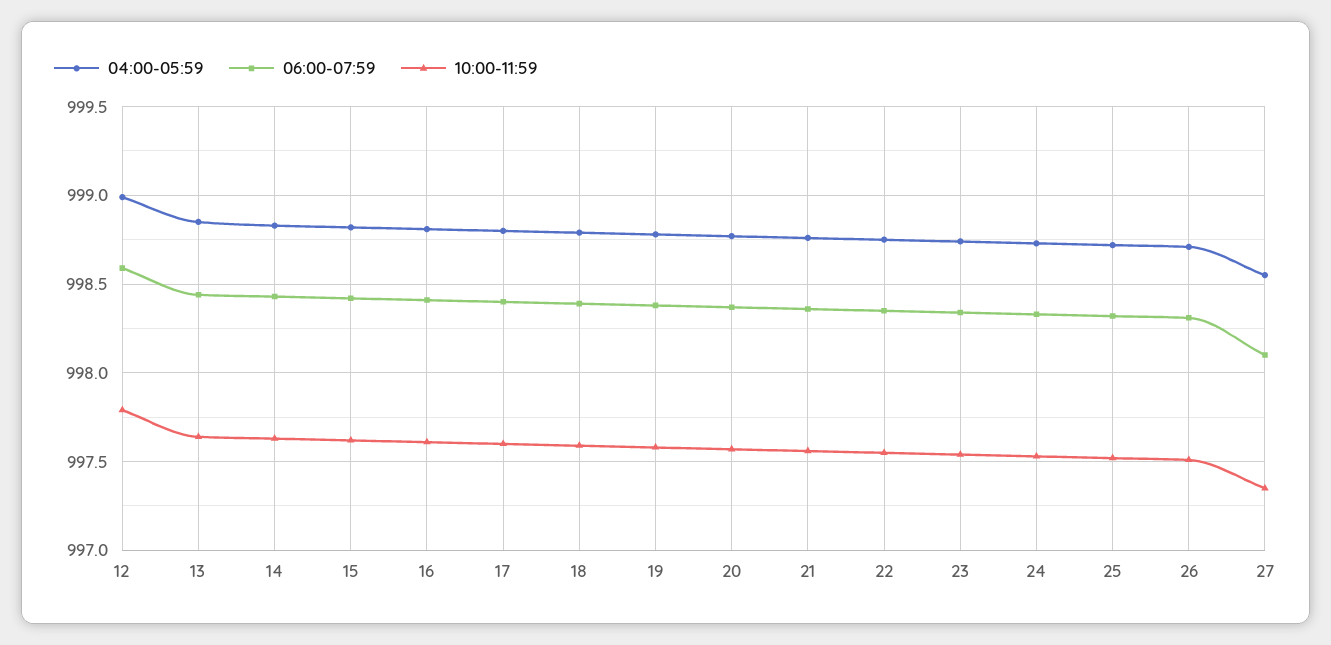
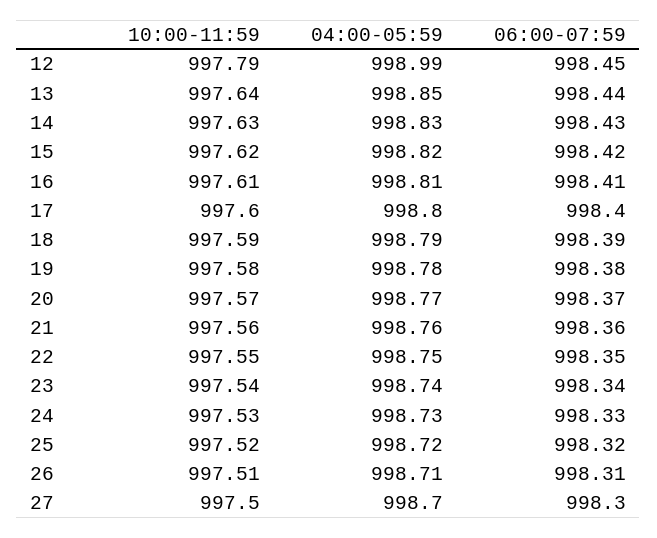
06:00-07:59, 12: 998.6 -> 998.45
04:00-05:59, 27: 998.55 -> 998.7
06:00-07:59, 27: 998.1 -> 998.3
10:00-11:59, 27: 997.35 -> 997.5

